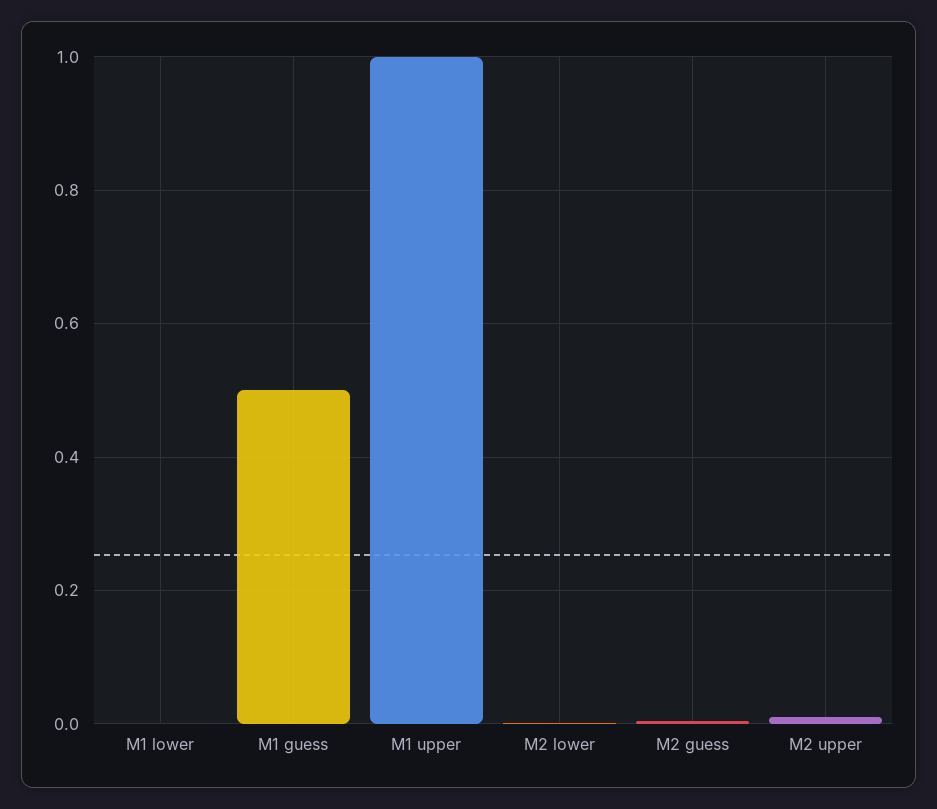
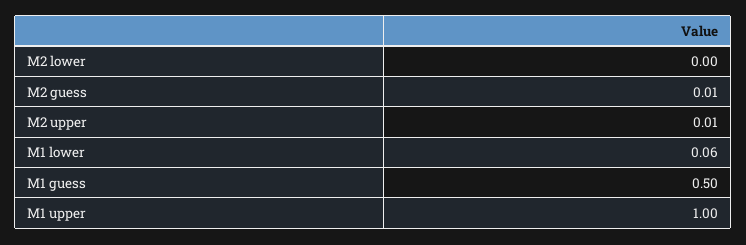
M1 lower: 0 -> 0.06

